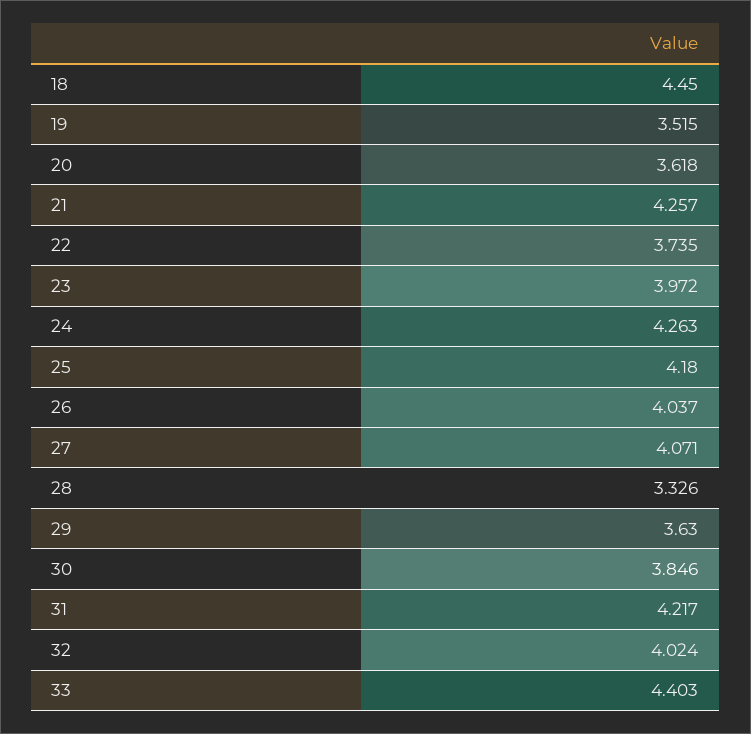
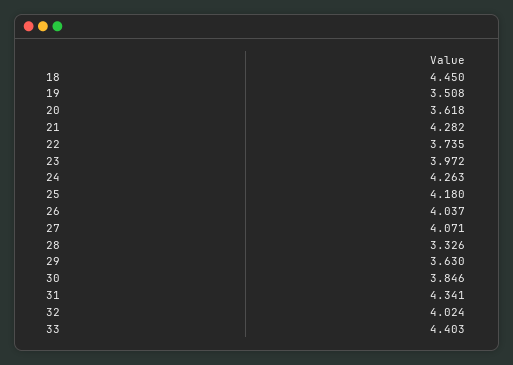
19: 3.515 -> 3.508
21: 4.257 -> 4.282
31: 4.217 -> 4.341

